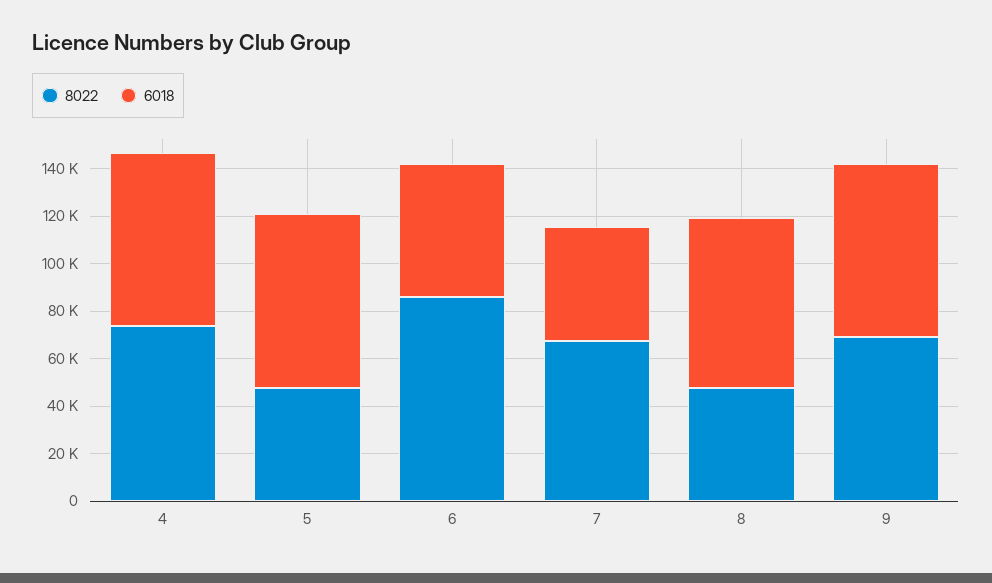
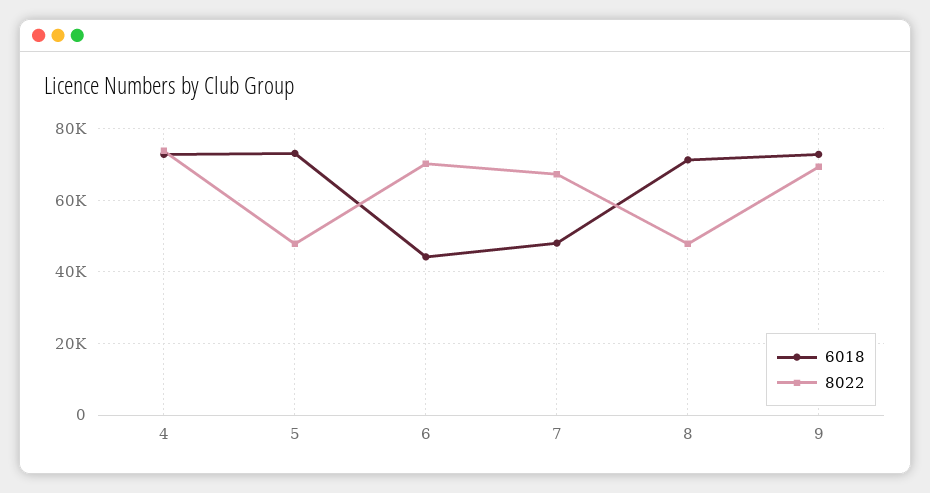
8022, 6: 85000 -> 70000
6018, 6: 55000 -> 44000

